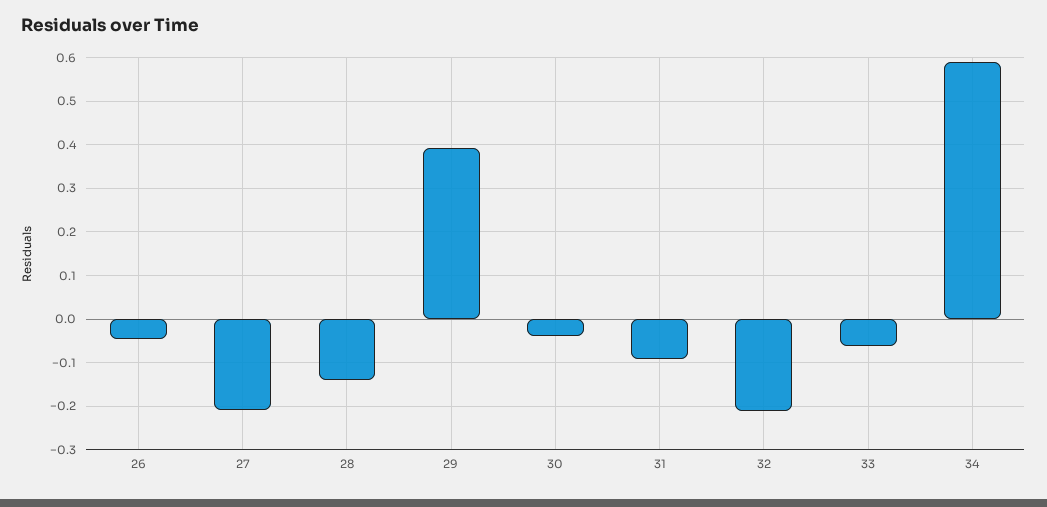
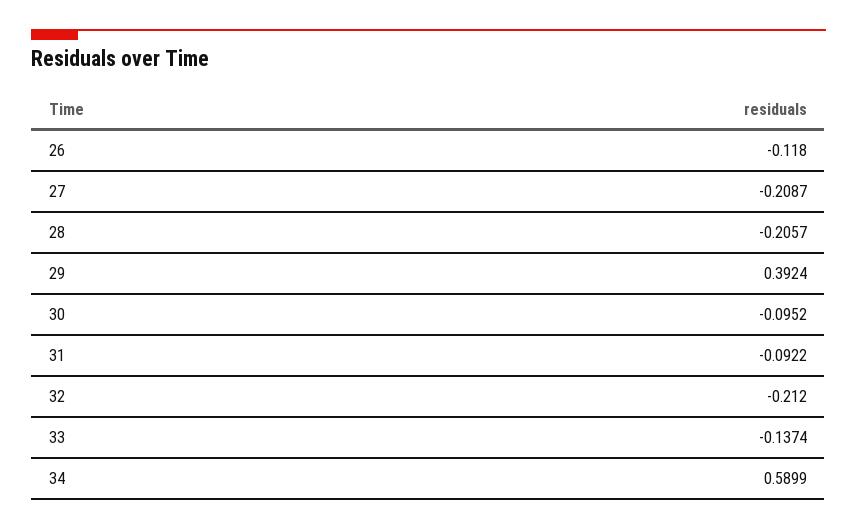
26: -0.04 -> -0.118
28: -0.14 -> -0.2057
30: -0.04 -> -0.0952
33: -0.06 -> -0.1374

